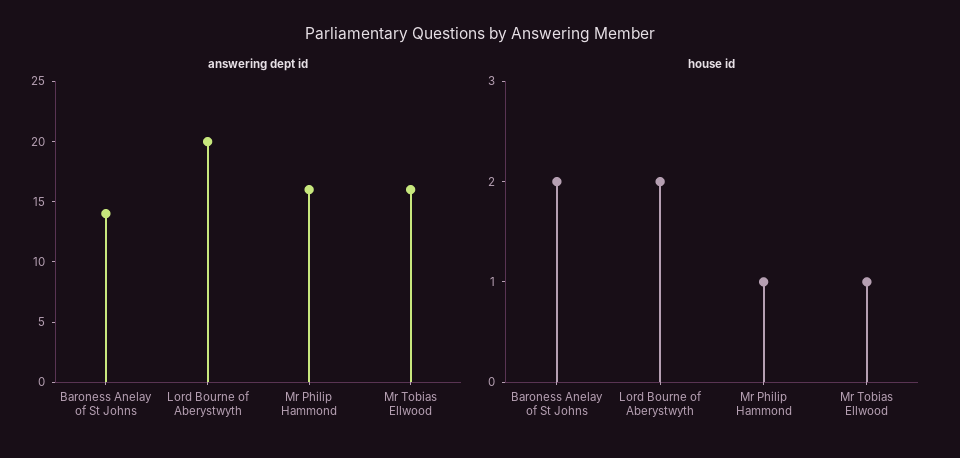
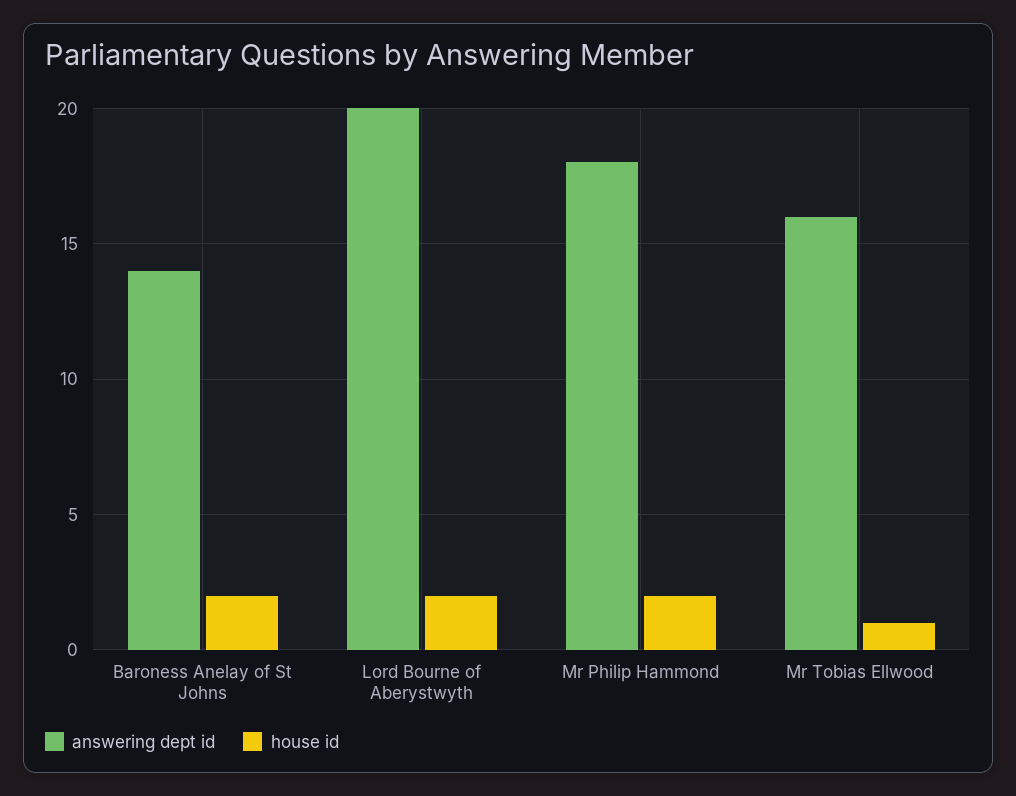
answering dept id, Mr Philip Hammond: 16 -> 18
house id, Mr Philip Hammond: 1 -> 2

